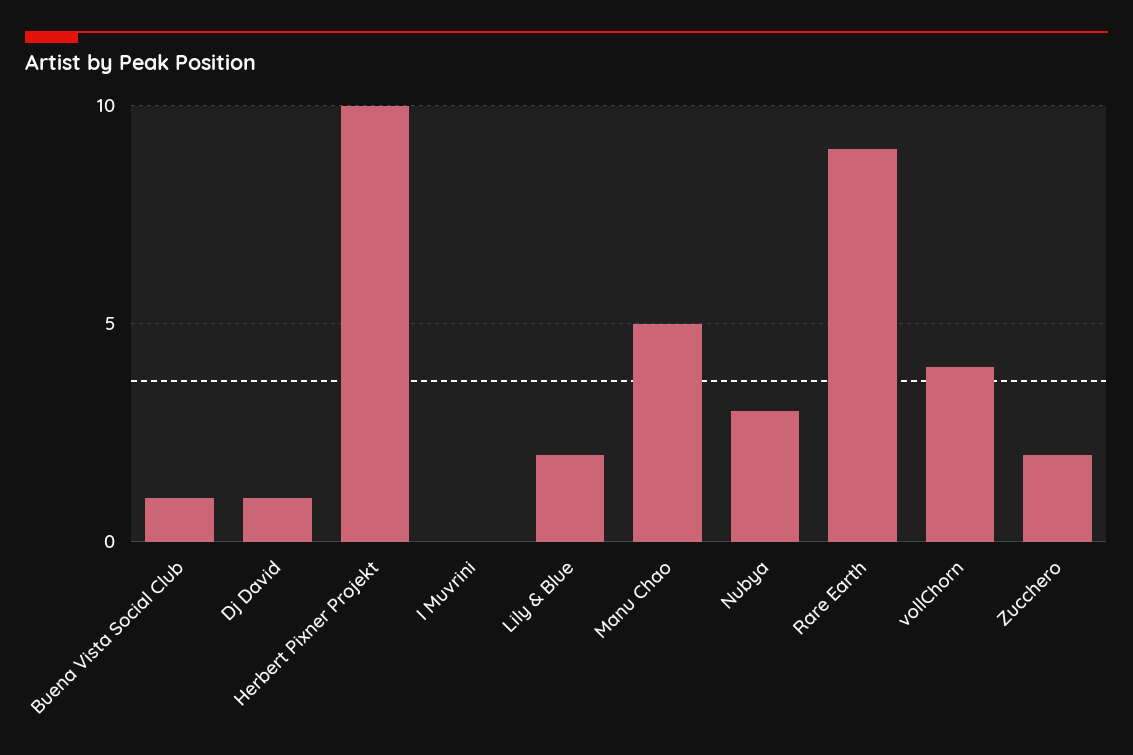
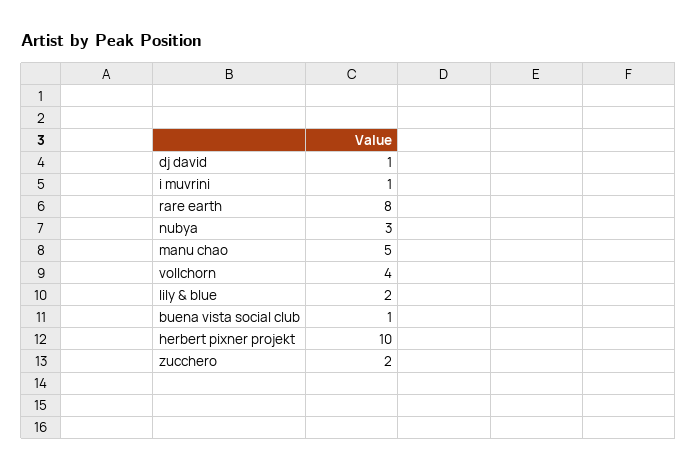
I Muvrini: 0 -> 1
Rare Earth: 9 -> 8

